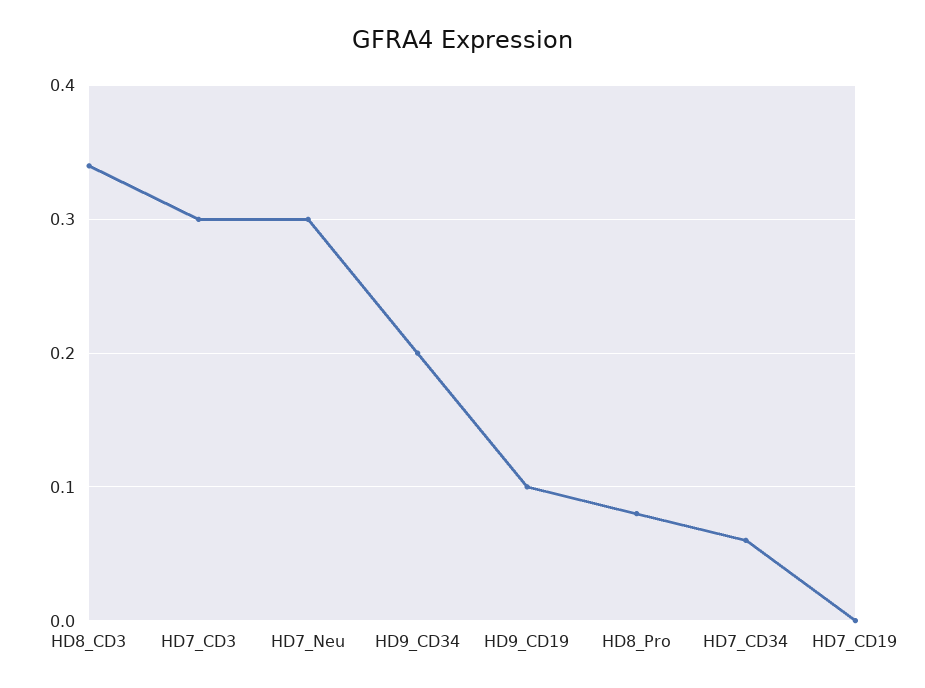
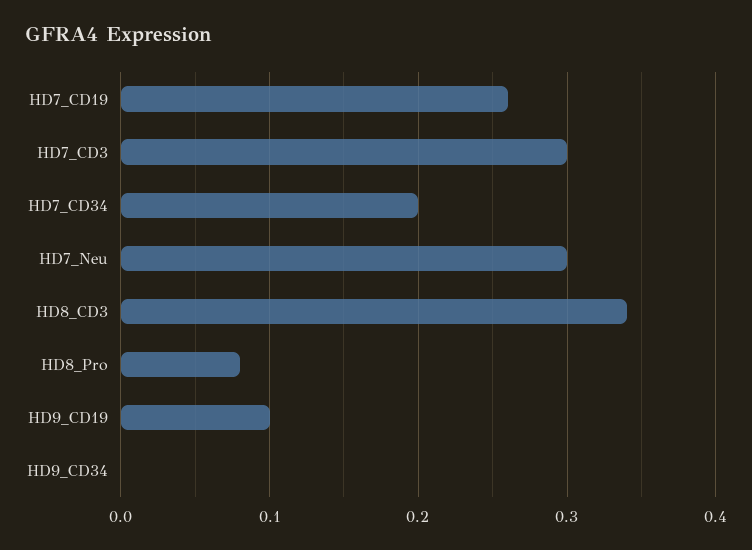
HD9_CD34: 0.2 -> 0
HD7_CD34: 0.06 -> 0.2
HD7_CD19: 0 -> 0.26

